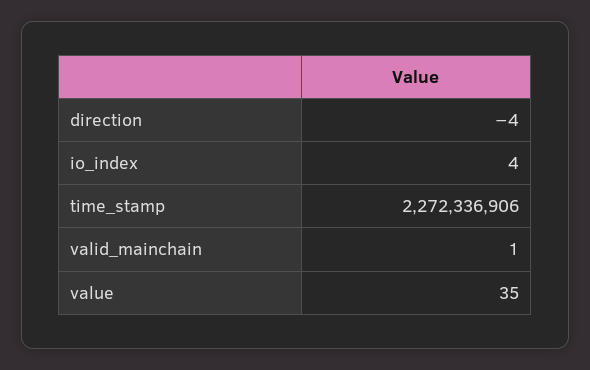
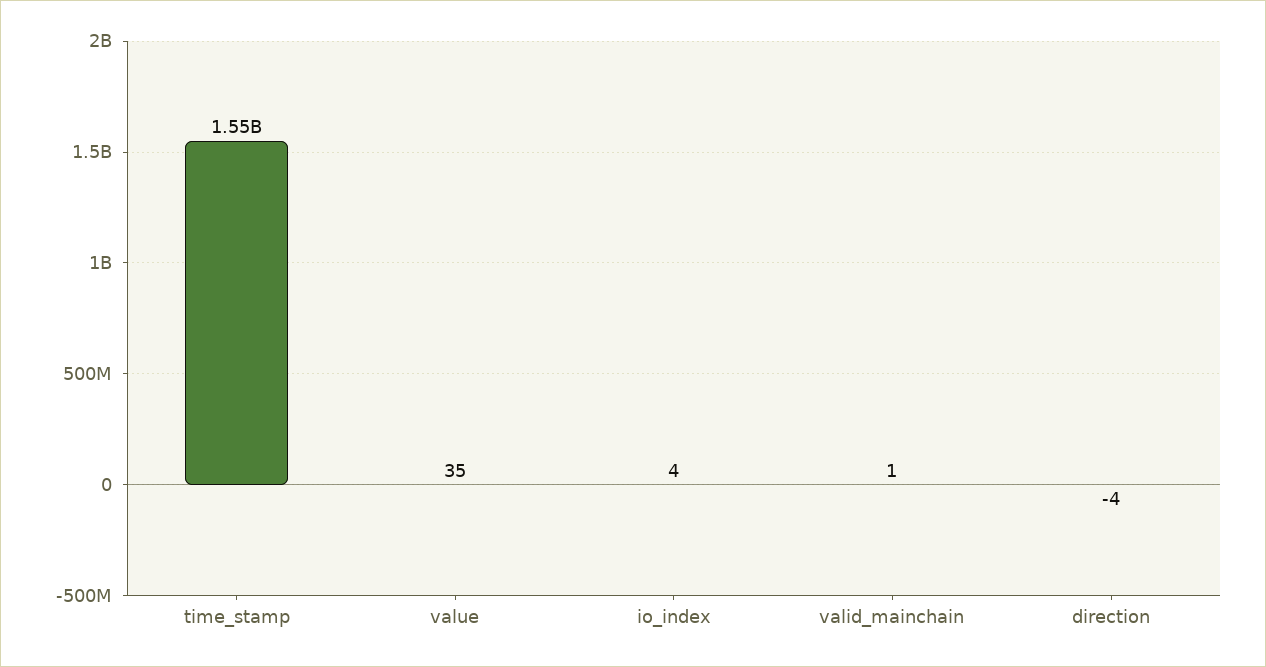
time_stamp: 2272336906 -> 1550000000

